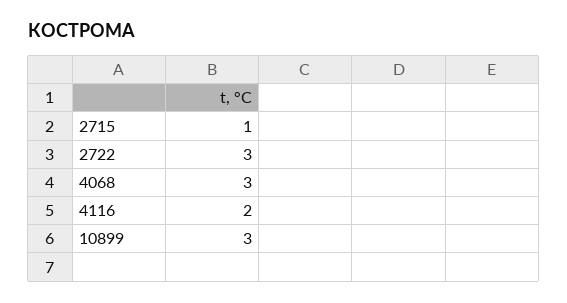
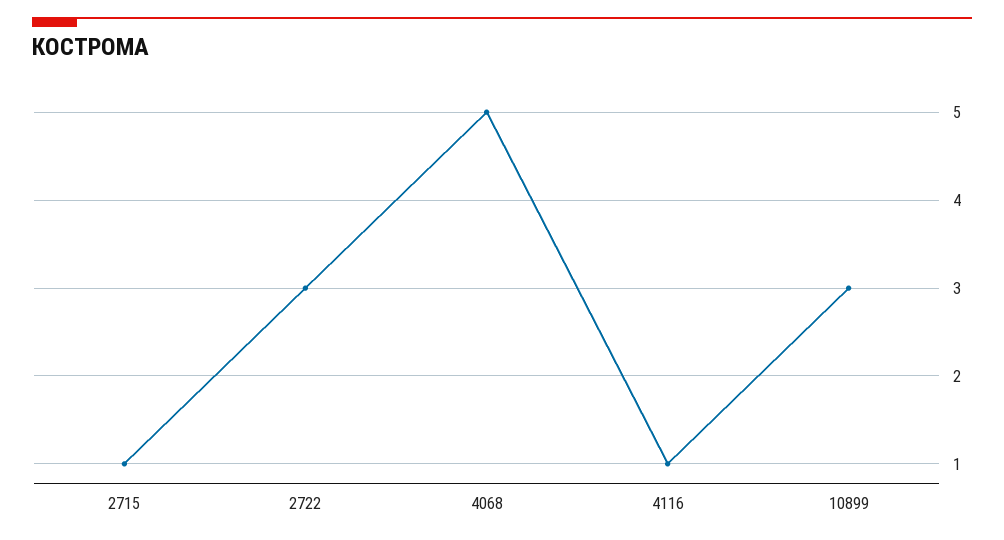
4068: 3 -> 5
4116: 2 -> 1

